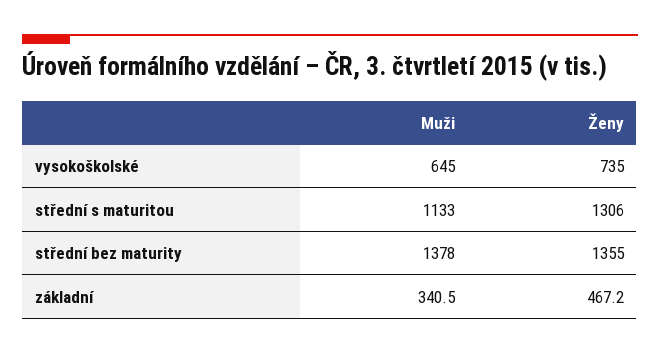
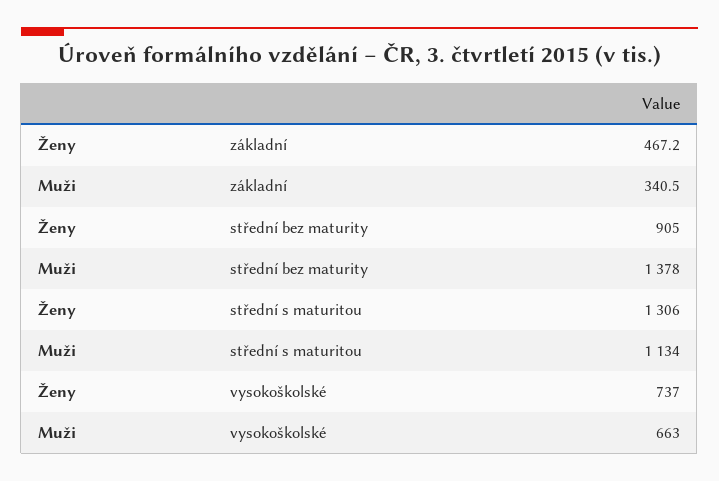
Muži, vysokoškolské: 645 -> 663
Ženy, vysokoškolské: 735 -> 737
Muži, střední s maturitou: 1133 -> 1134
Ženy, střední bez maturity: 1355 -> 905

